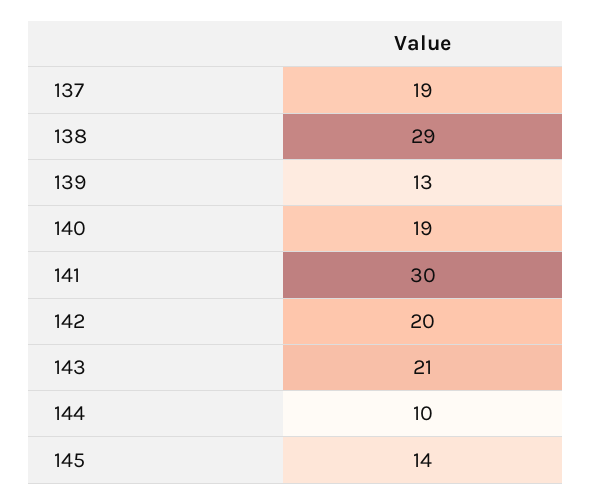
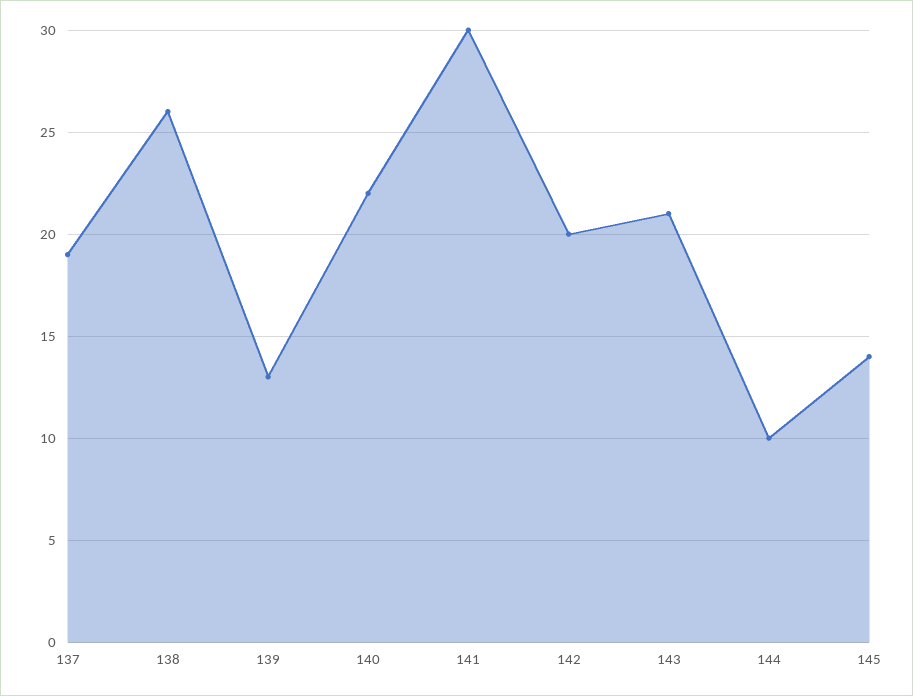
138: 29 -> 26
140: 19 -> 22

